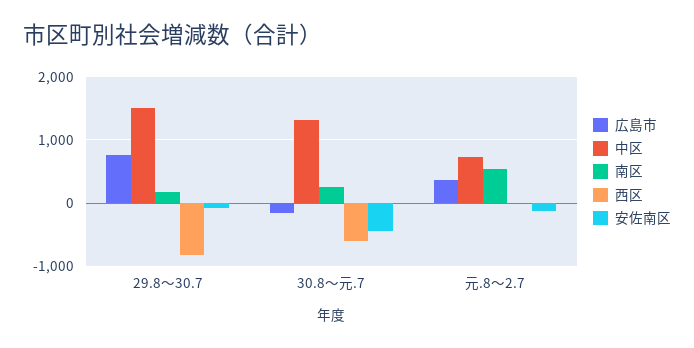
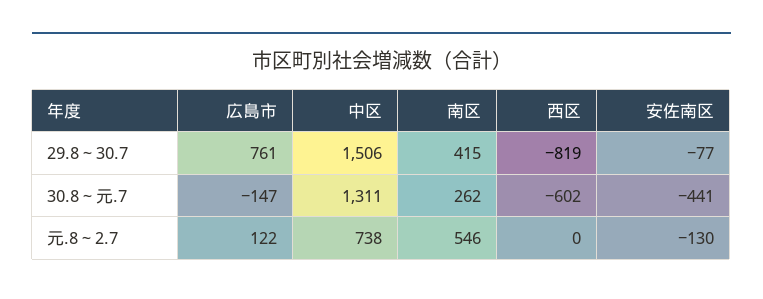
南区, 29.8～30.7: 200 -> 415
広島市, 元.8～2.7: 400 -> 122

